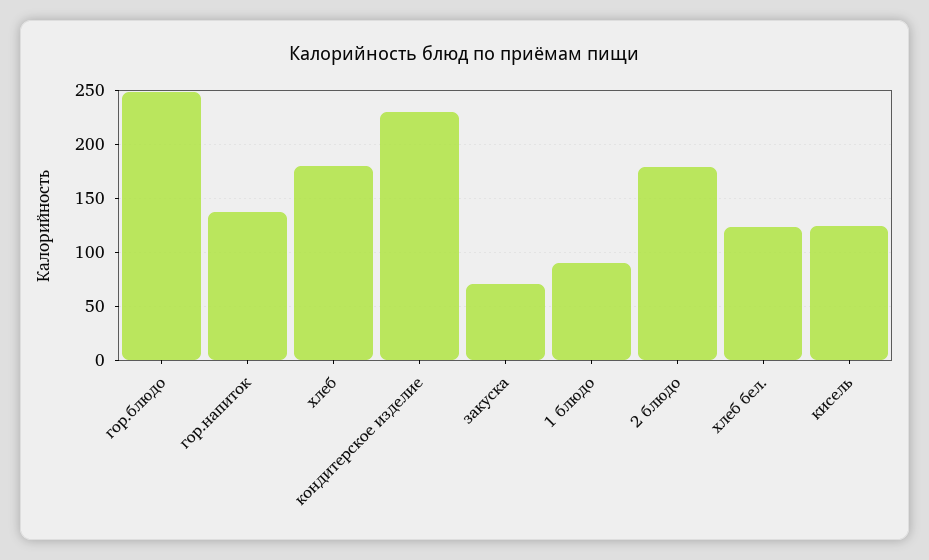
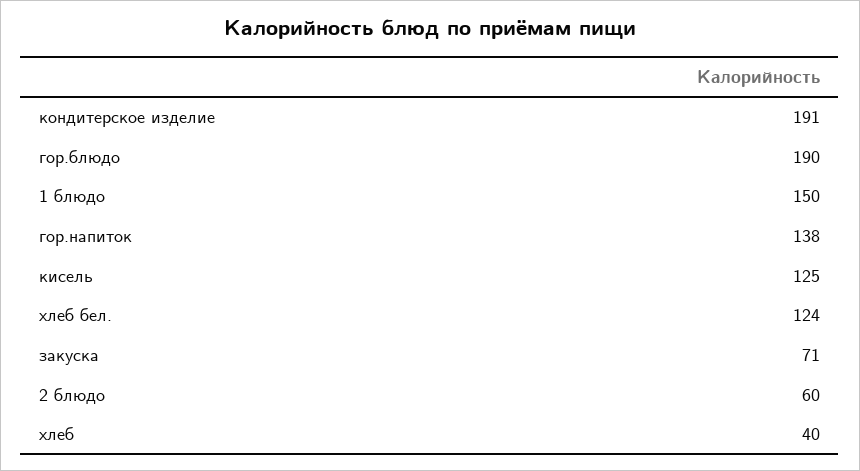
гор.блюдо: 250 -> 190
хлеб: 180 -> 40
кондитерское изделие: 230 -> 191
1 блюдо: 90 -> 150
2 блюдо: 180 -> 60

